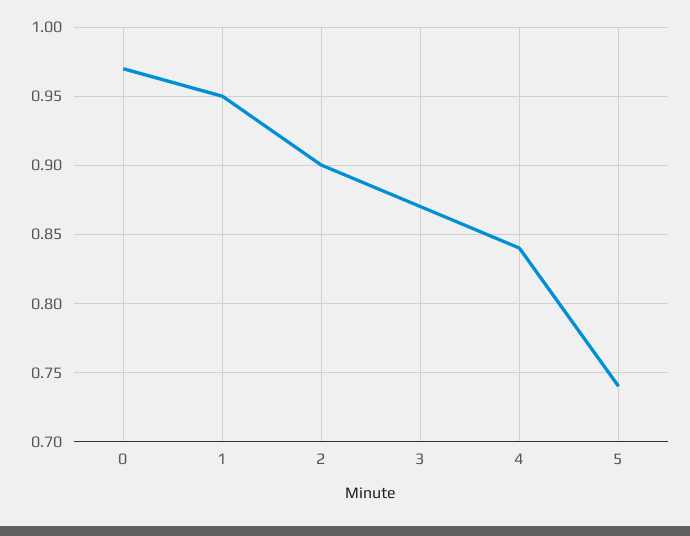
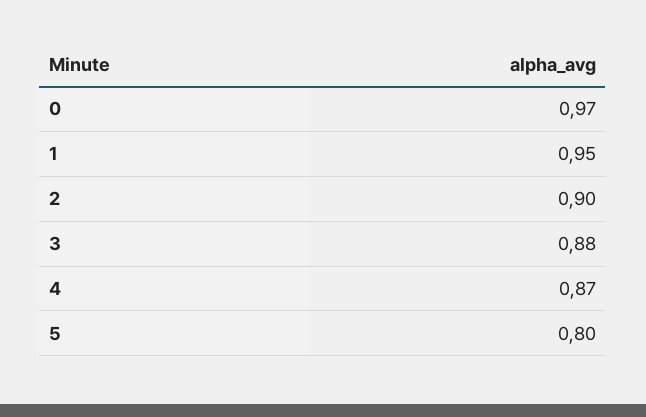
3: 0.87 -> 0.88
4: 0.84 -> 0.87
5: 0.74 -> 0.8

